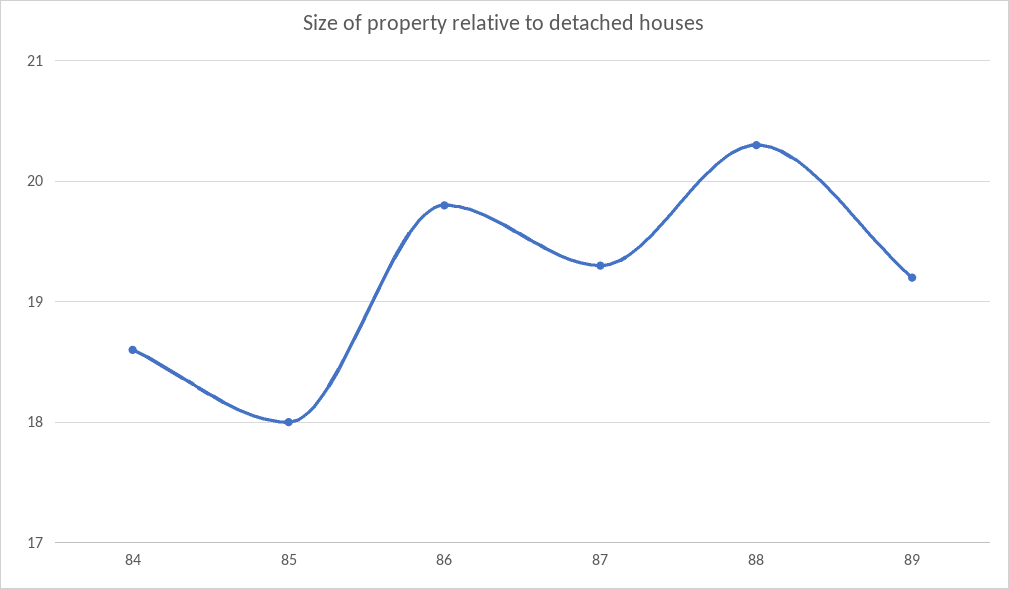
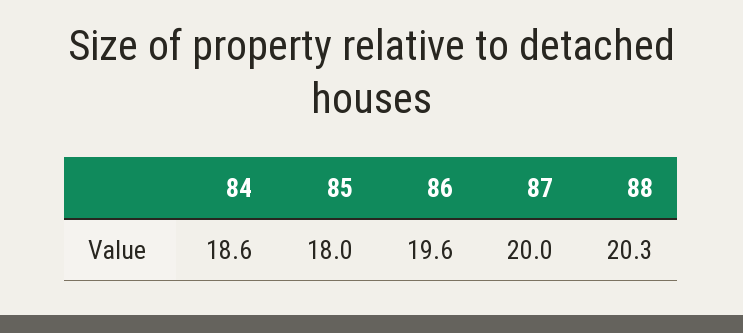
86: 19.8 -> 19.6
87: 19.3 -> 20
89: 19.2 -> none

